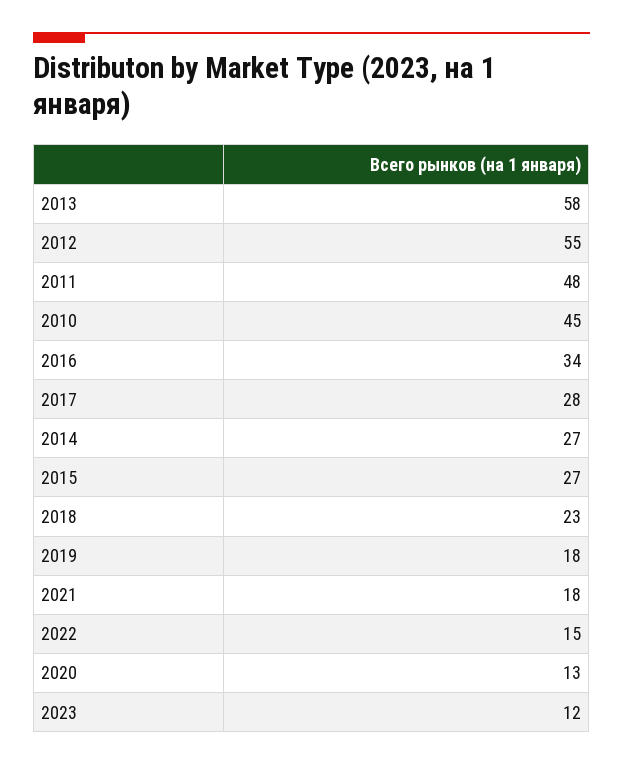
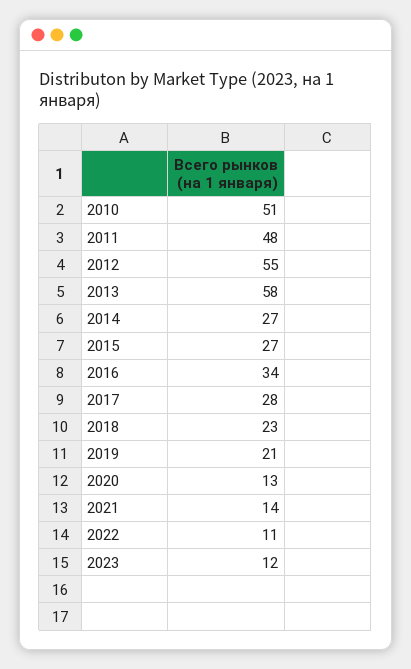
2010: 45 -> 51
2019: 18 -> 21
2021: 18 -> 14
2022: 15 -> 11

